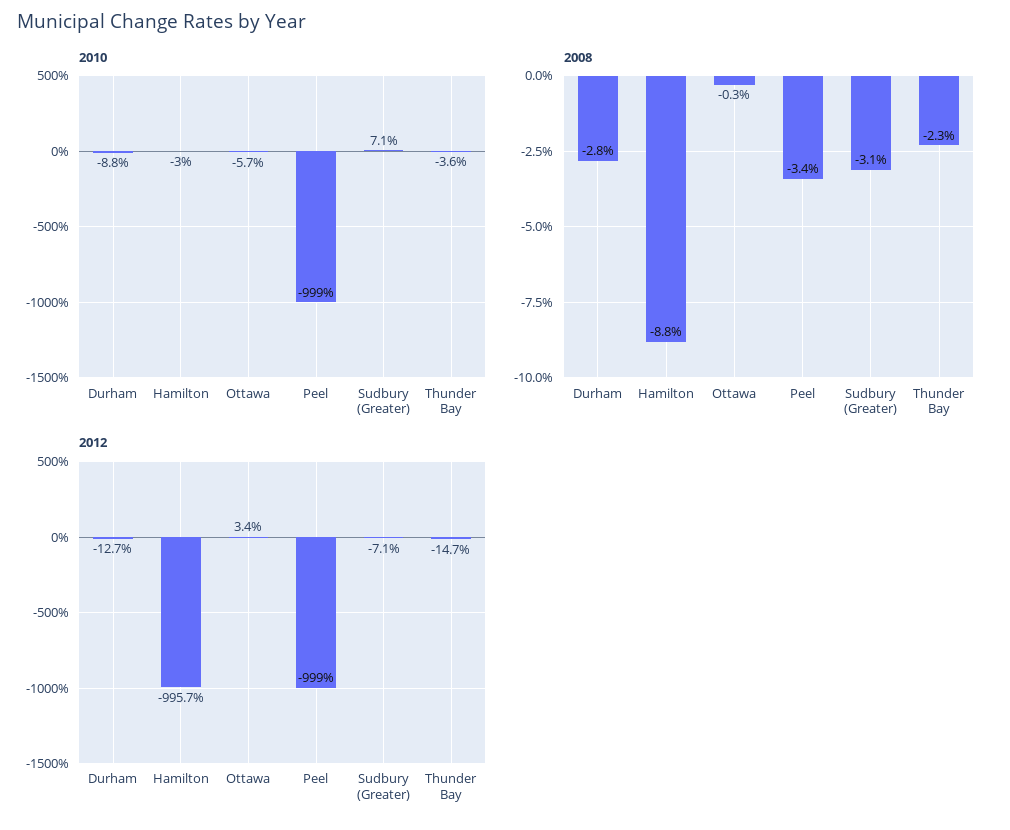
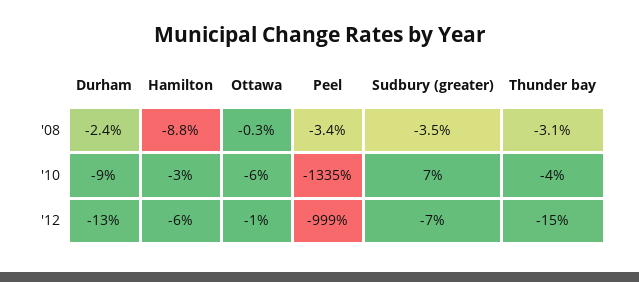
2010, Peel: -999 -> -1335
2008, Durham: -2.8 -> -2.4
2008, Sudbury (Greater): -3.1 -> -3.5
2008, Thunder Bay: -2.3 -> -3.1
2012, Hamilton: -995.7 -> -6
2012, Ottawa: 3.4 -> -1

